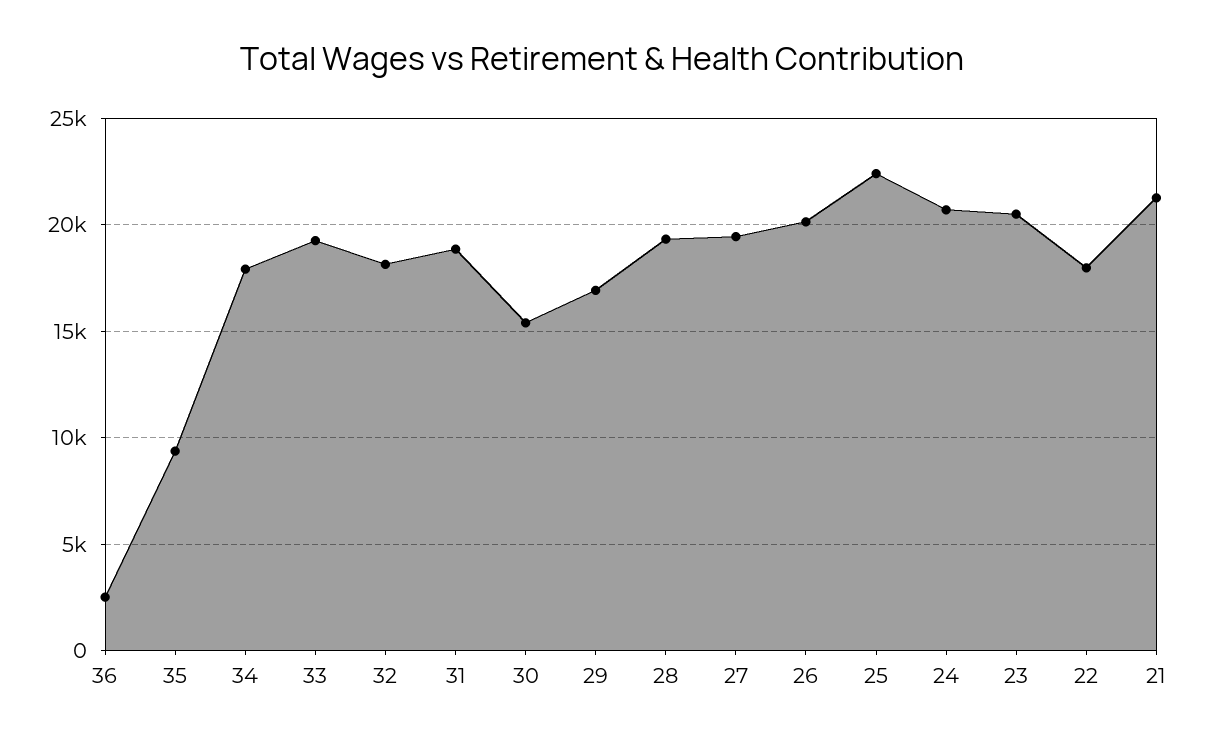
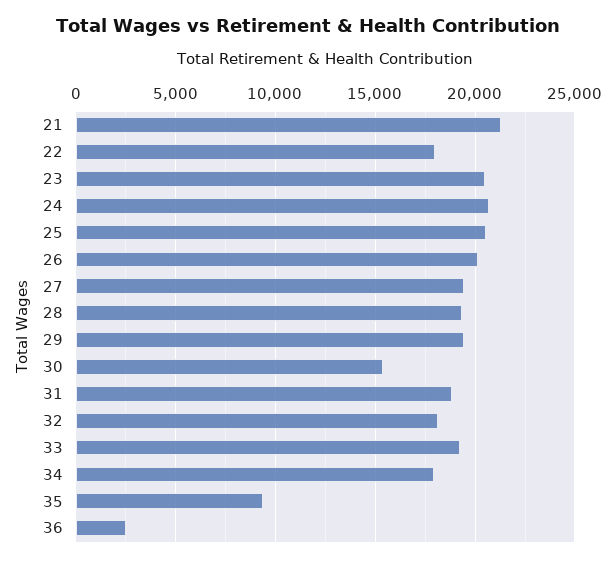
29: 17000 -> 19500
25: 22500 -> 20500

